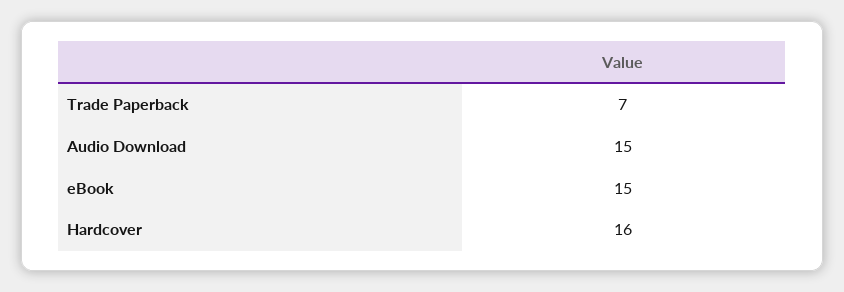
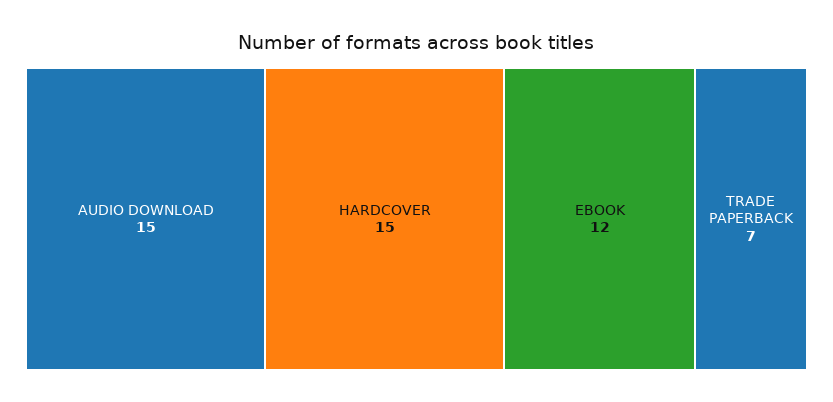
eBook: 15 -> 12
Hardcover: 16 -> 15

